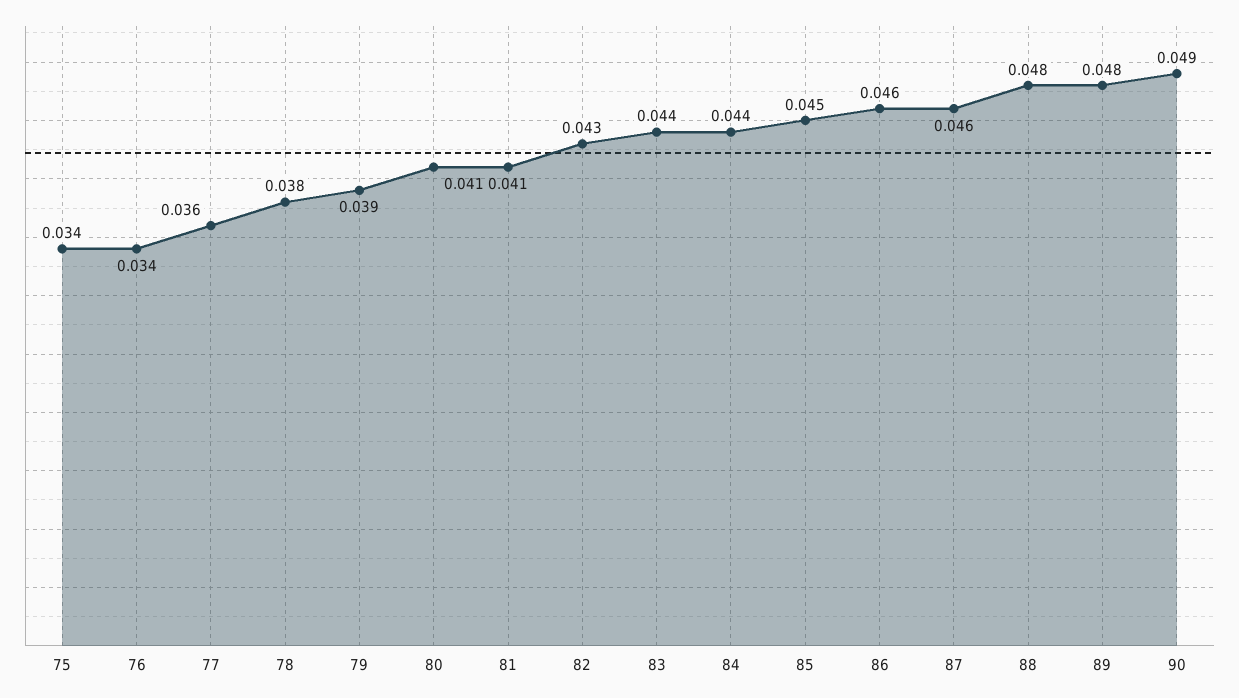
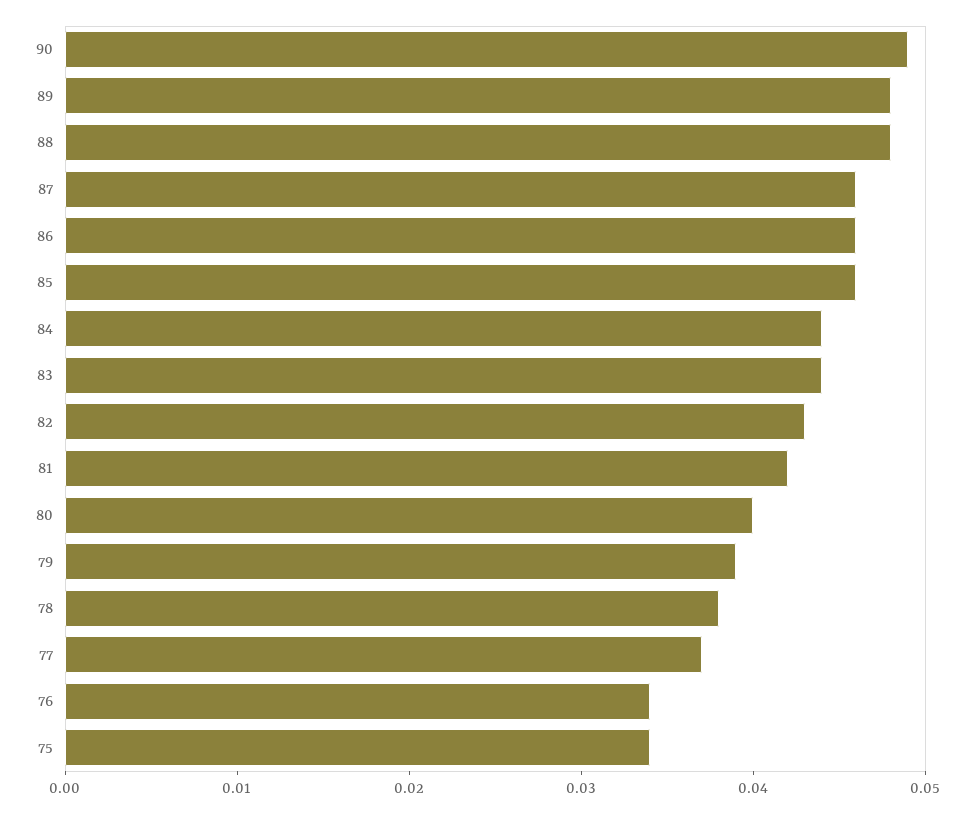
77: 0.036 -> 0.037
80: 0.041 -> 0.04
81: 0.041 -> 0.042
85: 0.045 -> 0.046

